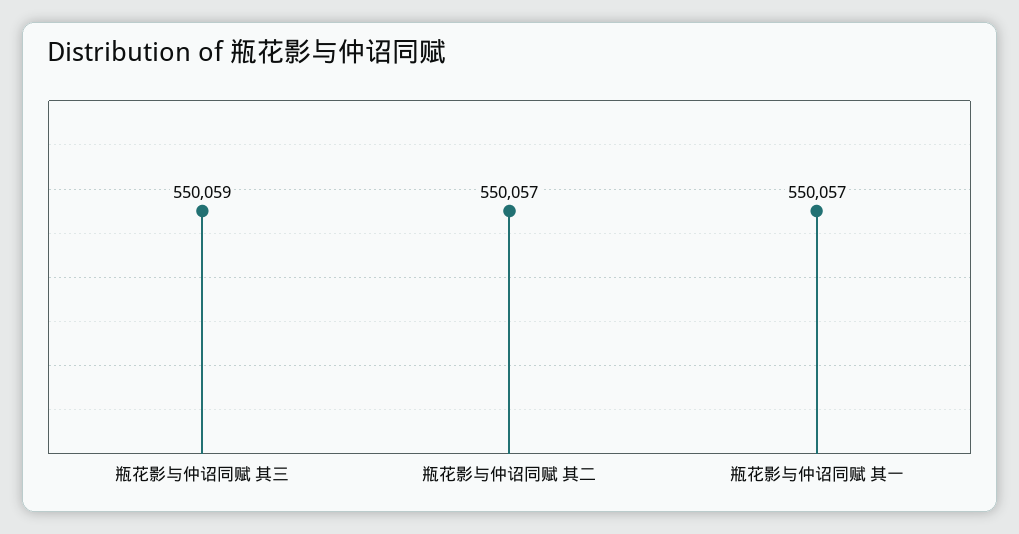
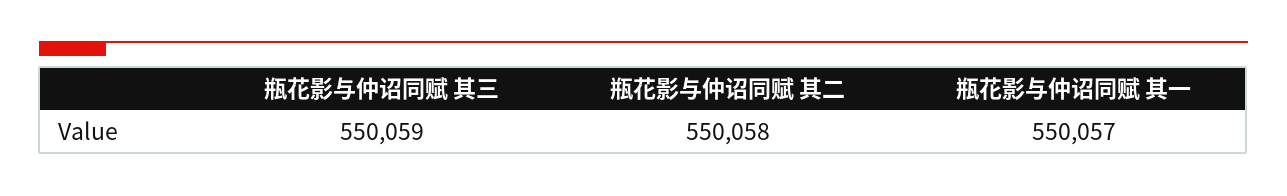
瓶花影与仲诏同赋 其二: 550057 -> 550058

